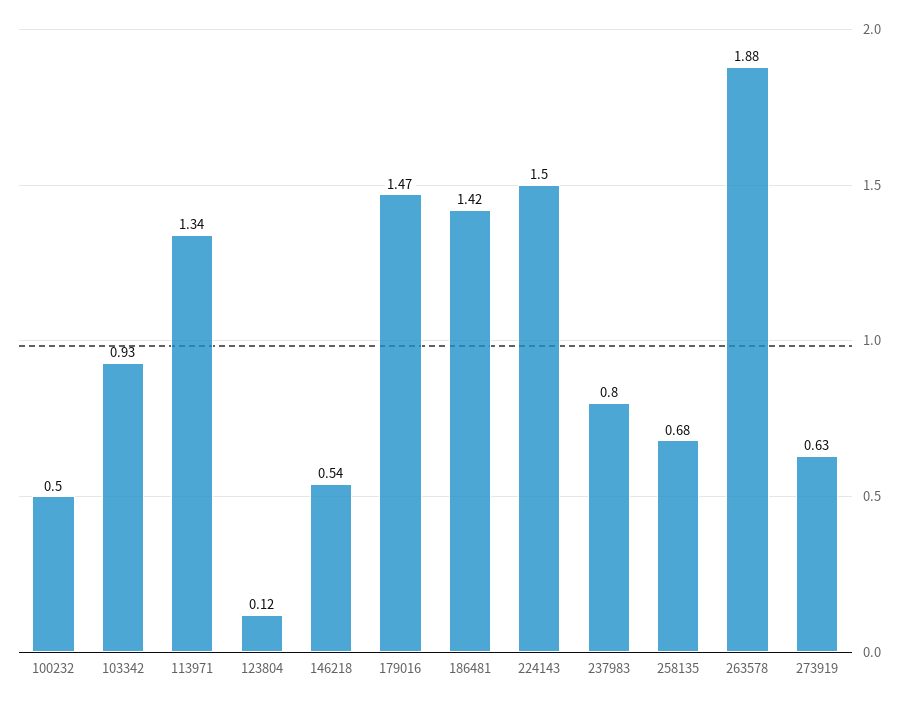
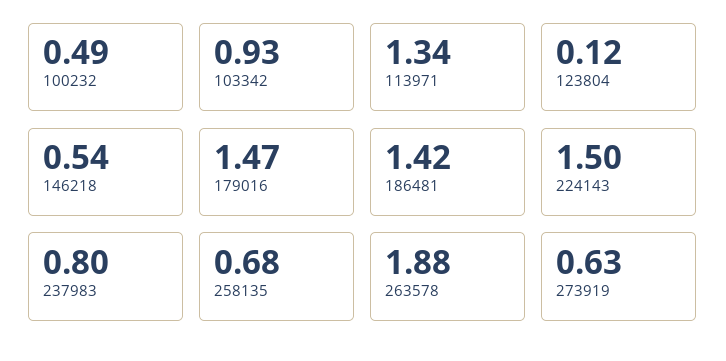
100232: 0.5 -> 0.49

